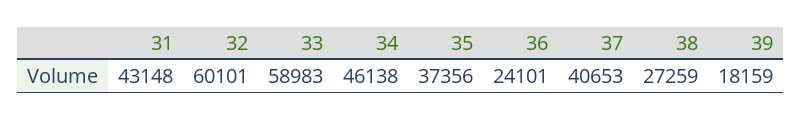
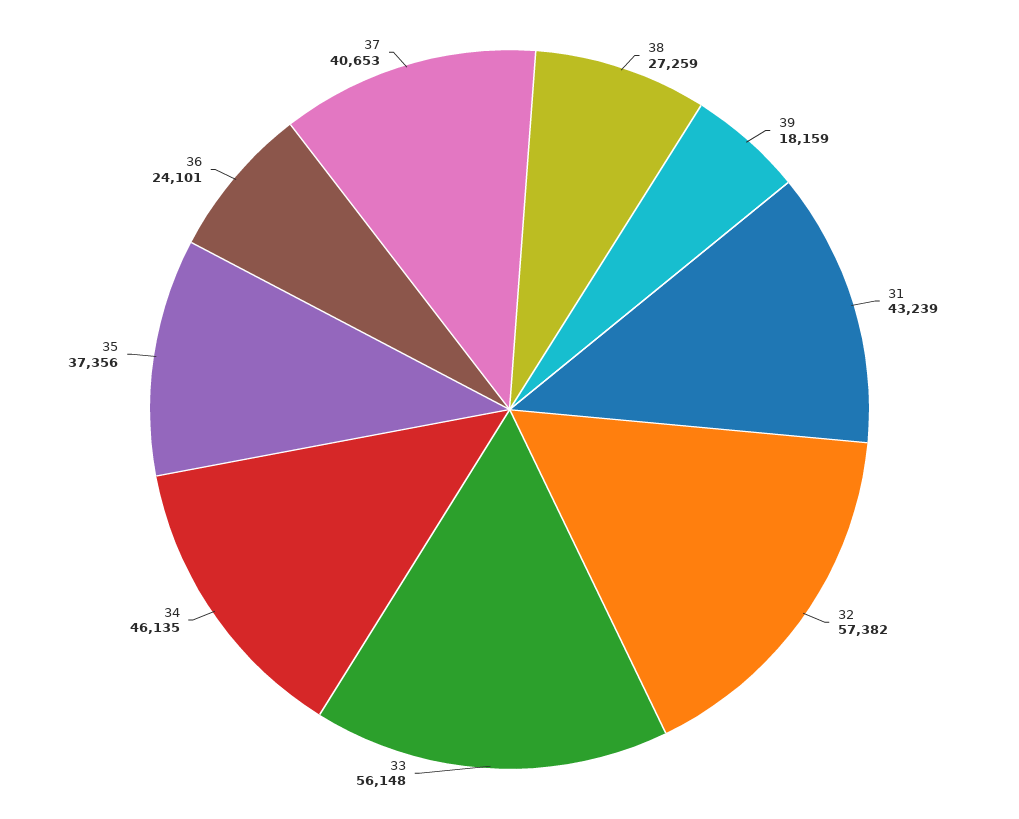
31: 43148 -> 43239
32: 60101 -> 57382
33: 58983 -> 56148
34: 46138 -> 46135

